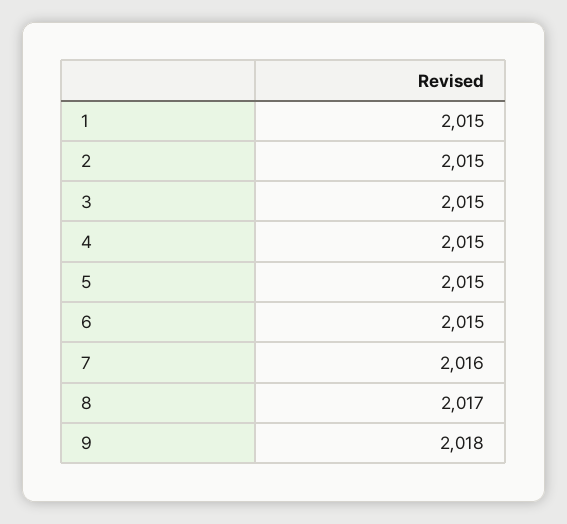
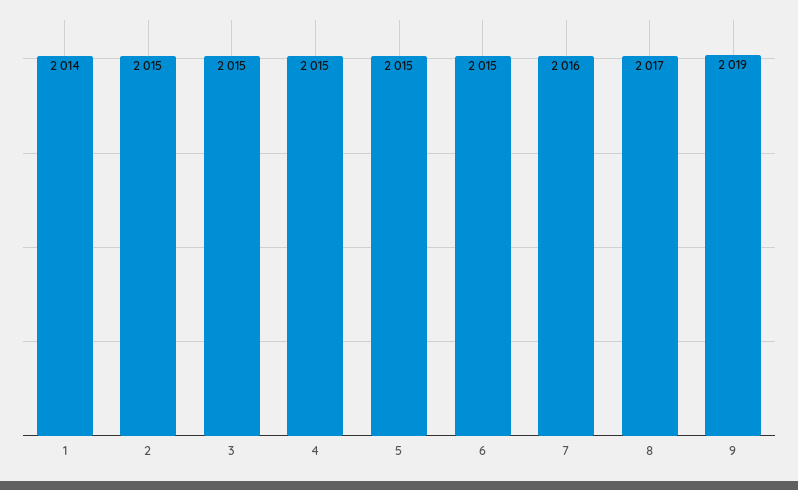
1: 2015 -> 2014
9: 2018 -> 2019

